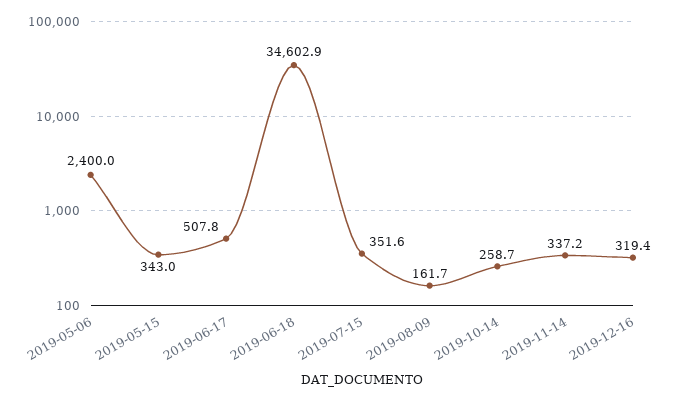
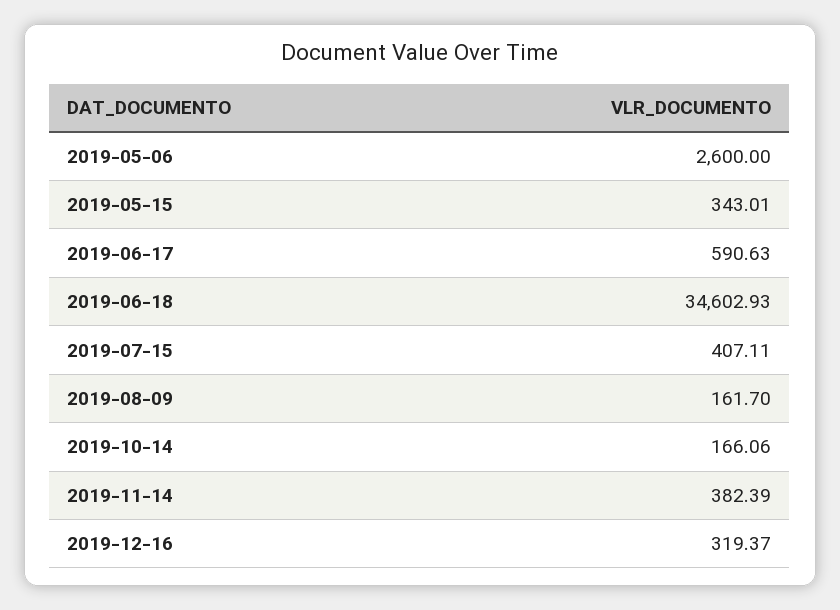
2019-05-06: 2400 -> 2600
2019-06-17: 507.8 -> 590.63
2019-07-15: 351.6 -> 407.11
2019-10-14: 258.7 -> 166.06
2019-11-14: 337.2 -> 382.39

